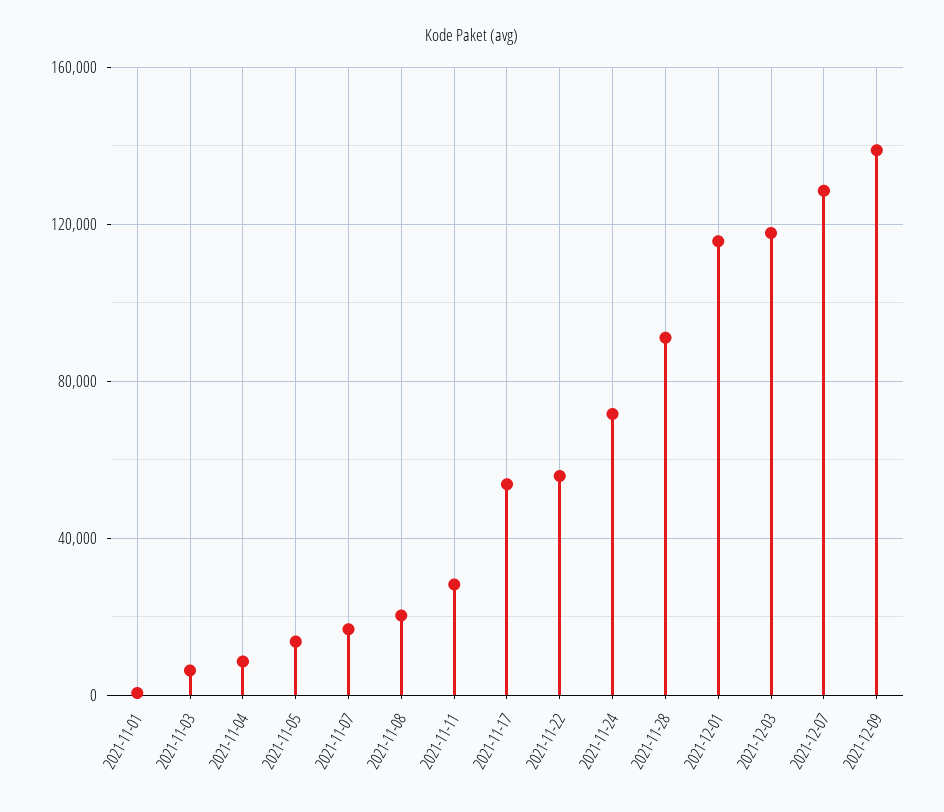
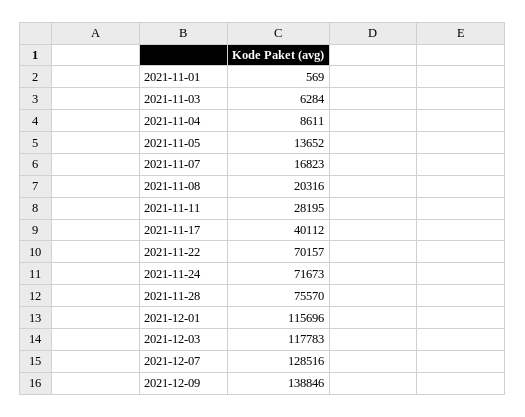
2021-11-17: 55000 -> 40112
2021-11-22: 55000 -> 70157
2021-11-28: 90000 -> 75570

